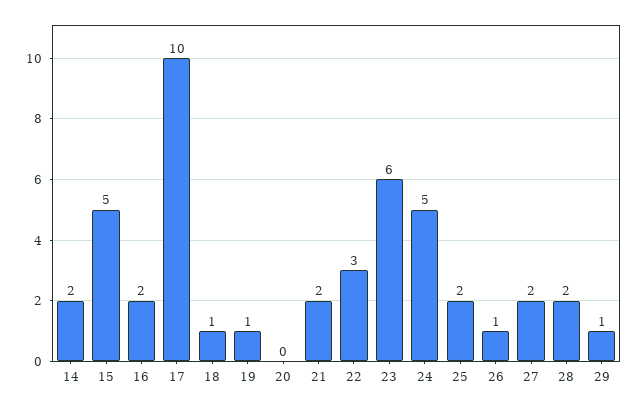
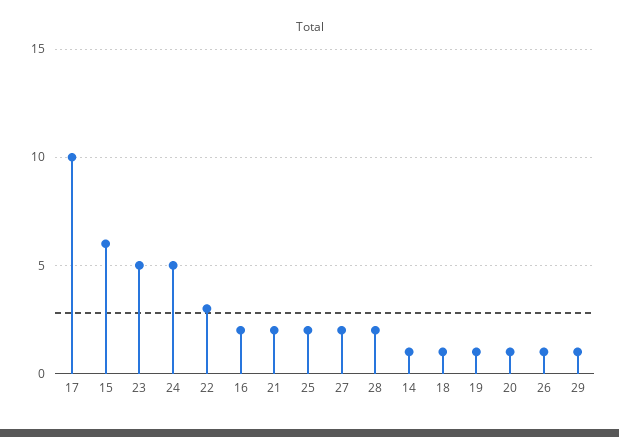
14: 2 -> 1
15: 5 -> 6
20: 0 -> 1
23: 6 -> 5

